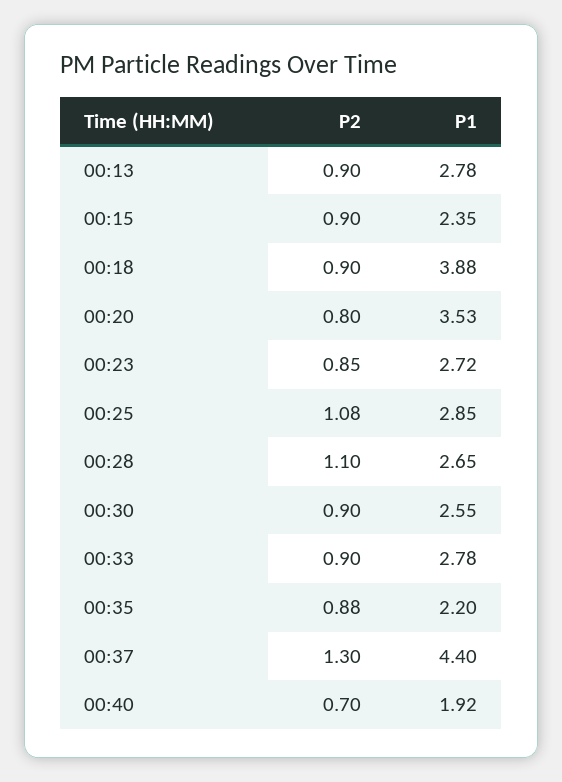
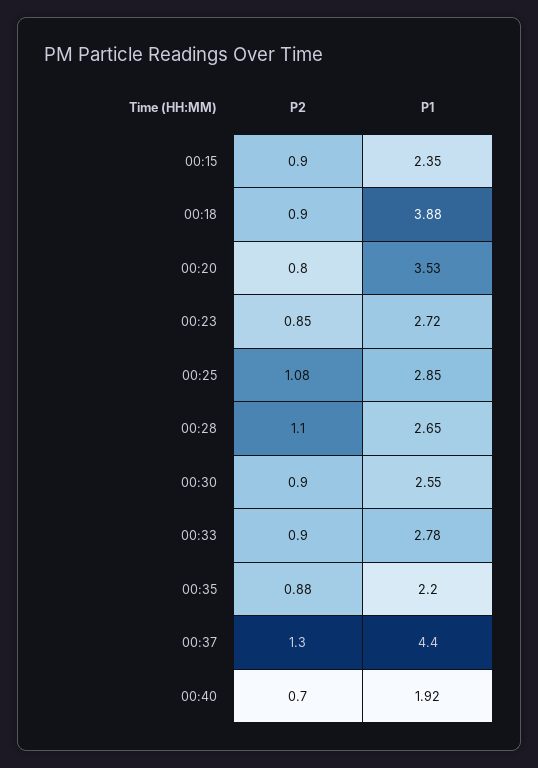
P2, 00:13: 0.9 -> none
P1, 00:13: 2.78 -> none

